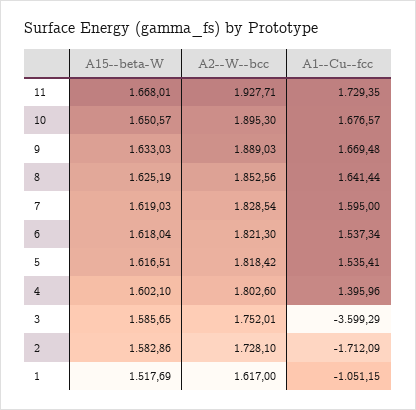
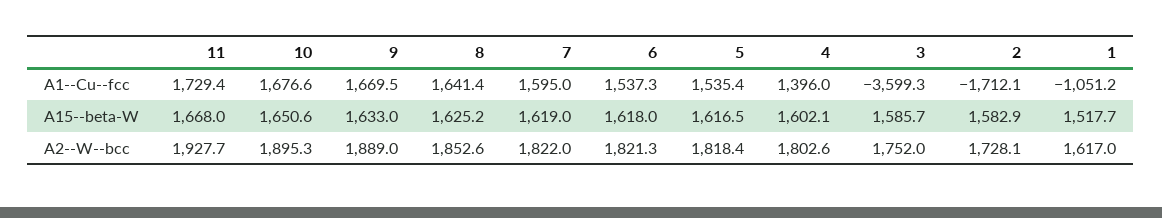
A2--W--bcc, 7: 1828.54 -> 1822

